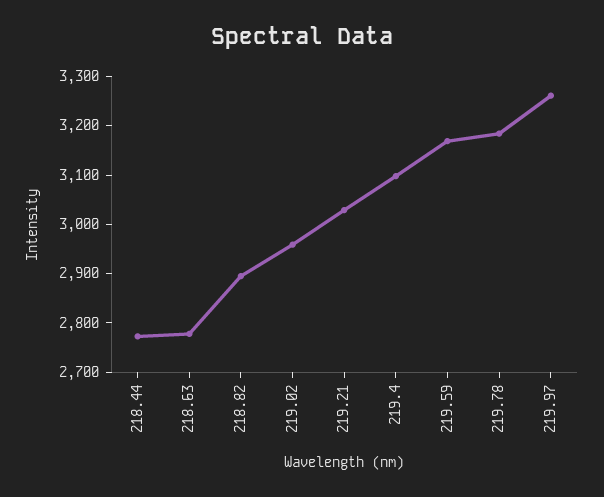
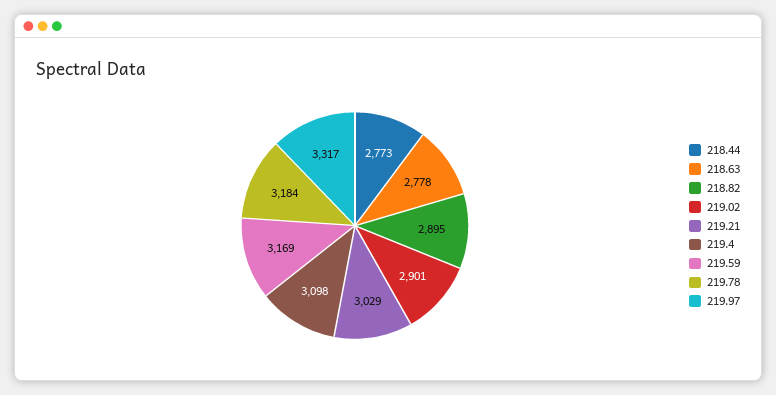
219.02: 2960 -> 2901
219.97: 3260 -> 3317

